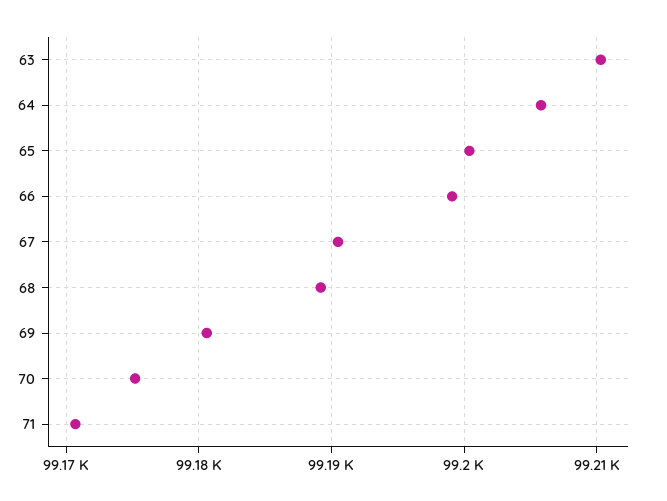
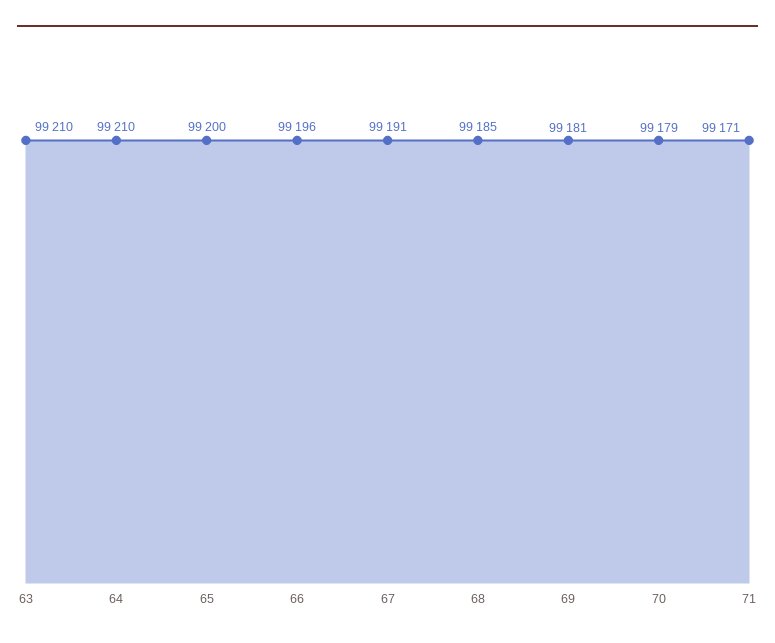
64: 99206 -> 99210
66: 99199 -> 99196
68: 99189 -> 99185
70: 99175 -> 99179

